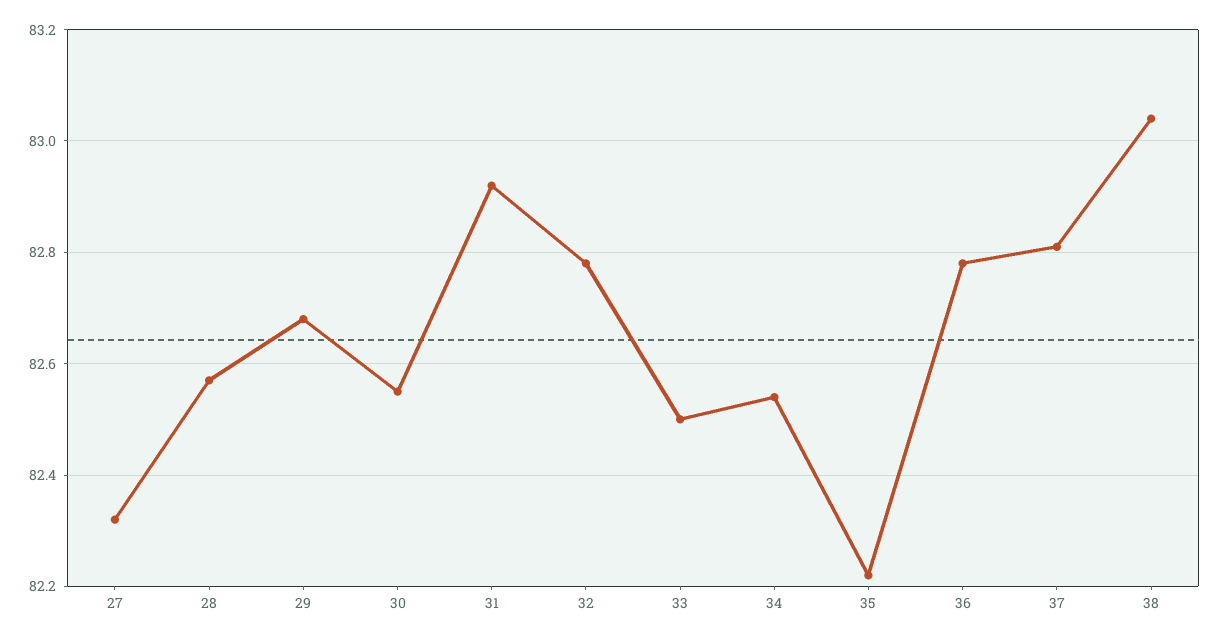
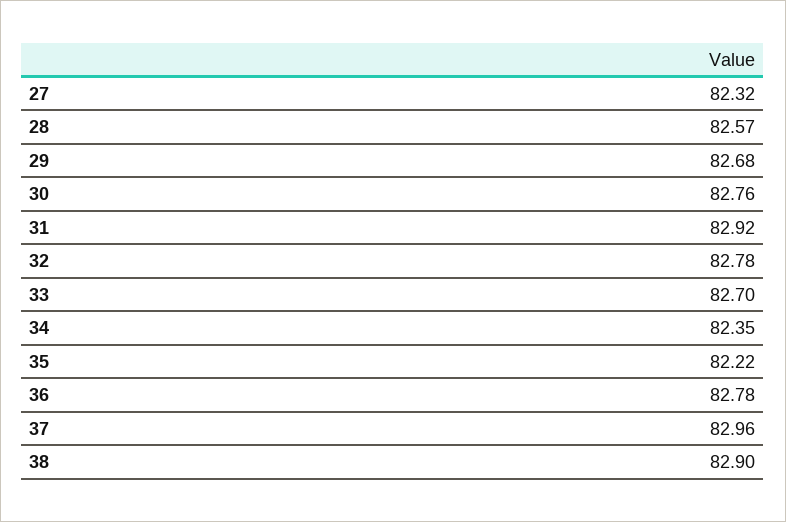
30: 82.55 -> 82.76
33: 82.5 -> 82.7
34: 82.55 -> 82.35
37: 82.8 -> 82.96
38: 83.05 -> 82.9

